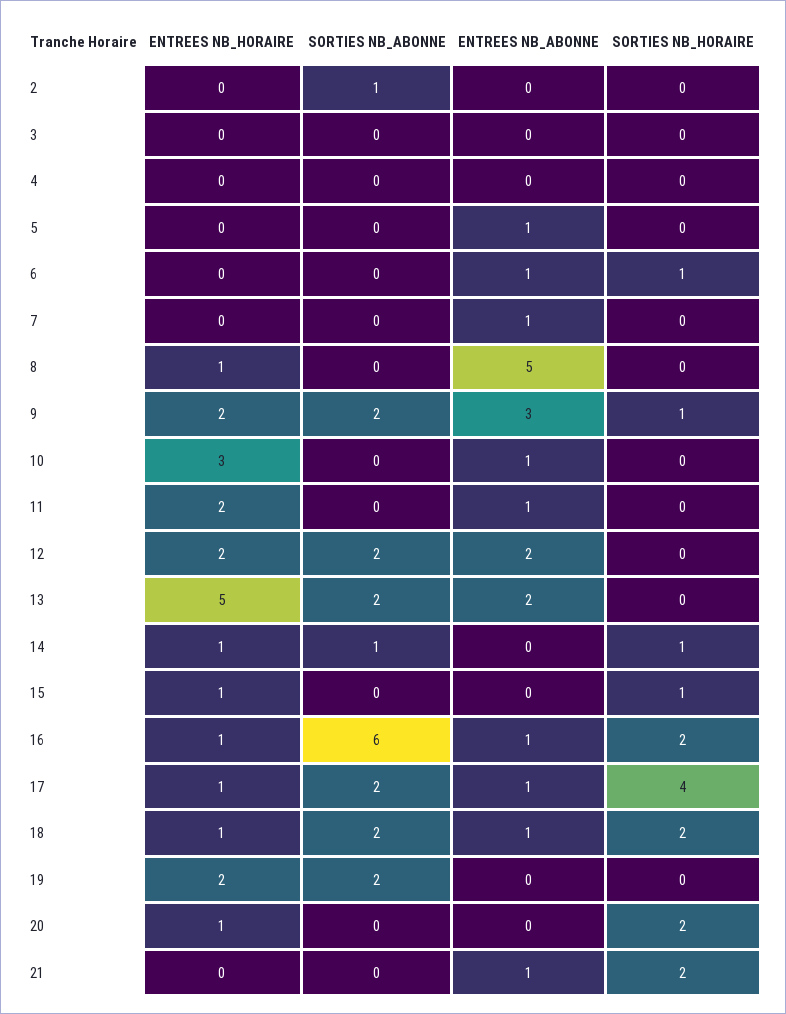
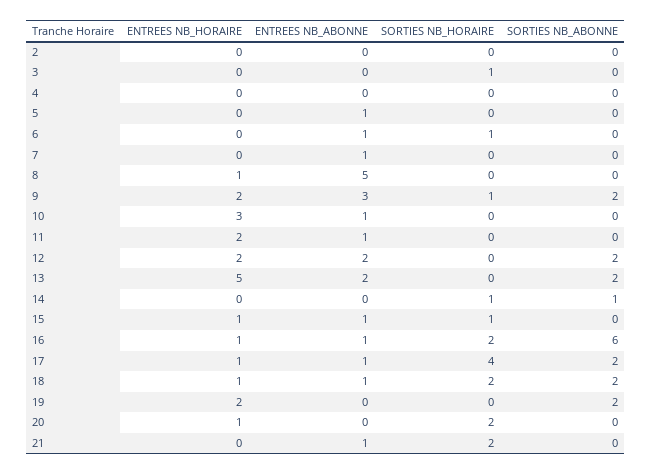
SORTIES NB_ABONNE, 2: 1 -> 0
SORTIES NB_HORAIRE, 3: 0 -> 1
ENTREES NB_HORAIRE, 14: 1 -> 0
ENTREES NB_ABONNE, 15: 0 -> 1

